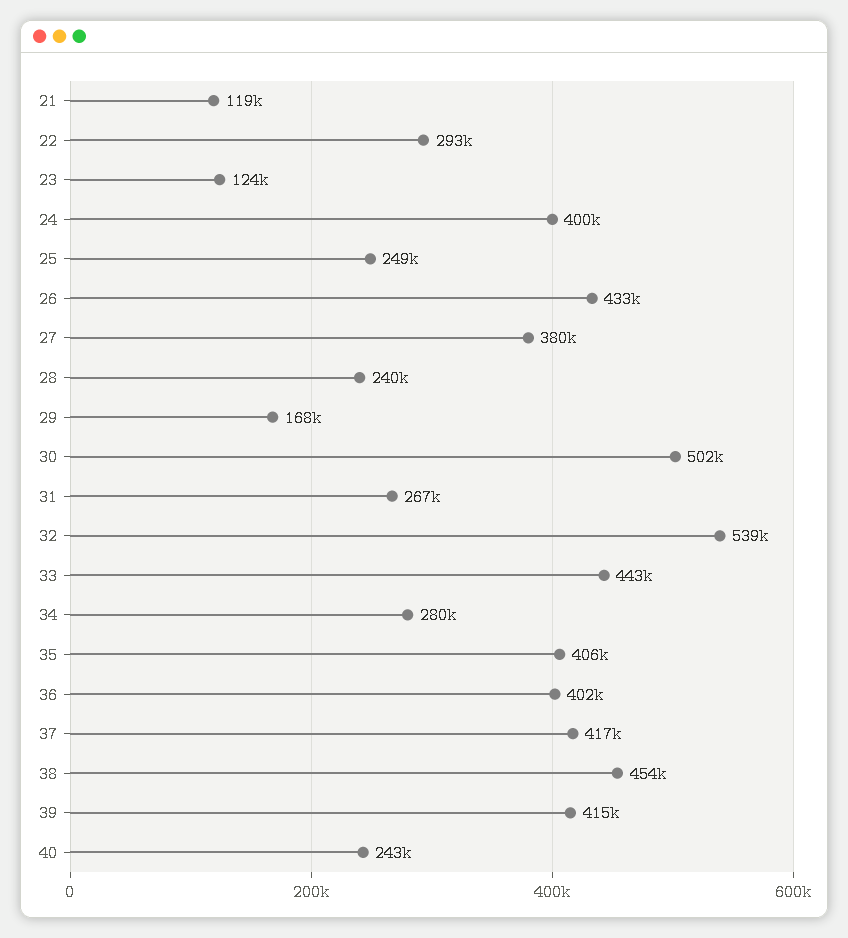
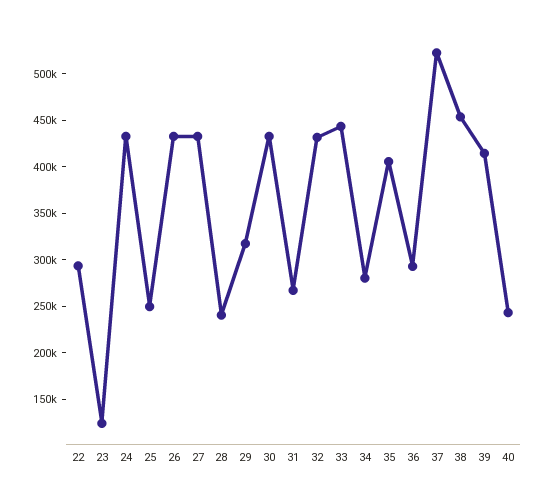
21: 119000 -> none
24: 400000 -> 430000
27: 380000 -> 430000
29: 168000 -> 320000
30: 502000 -> 430000
32: 539000 -> 430000
36: 402000 -> 290000
37: 417000 -> 520000

